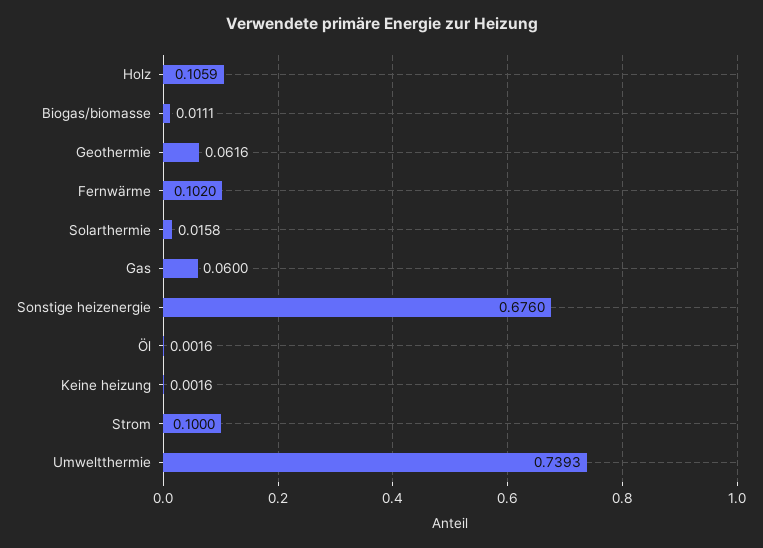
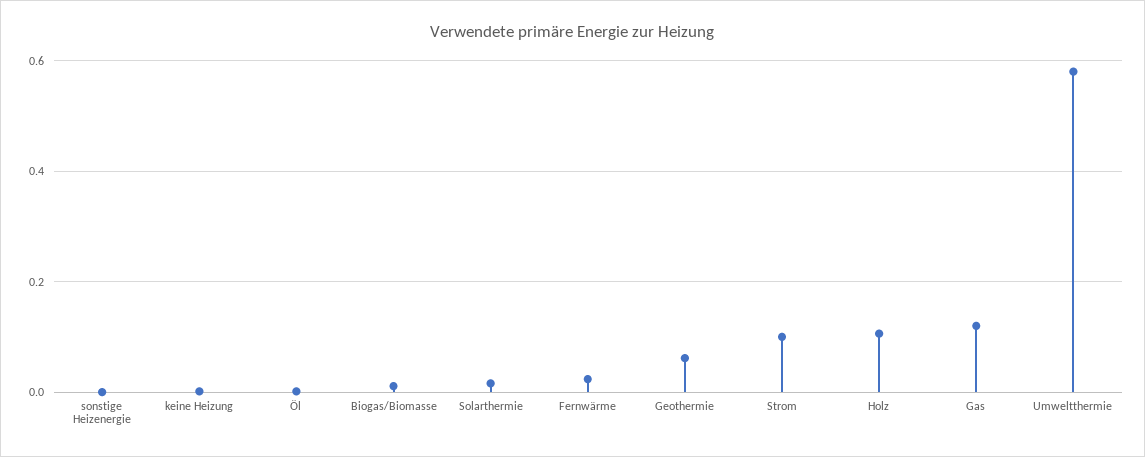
Fernwärme: 0.102 -> 0.02
Gas: 0.06 -> 0.12
Sonstige heizenergie: 0.676 -> 0
Umweltthermie: 0.7393 -> 0.58

